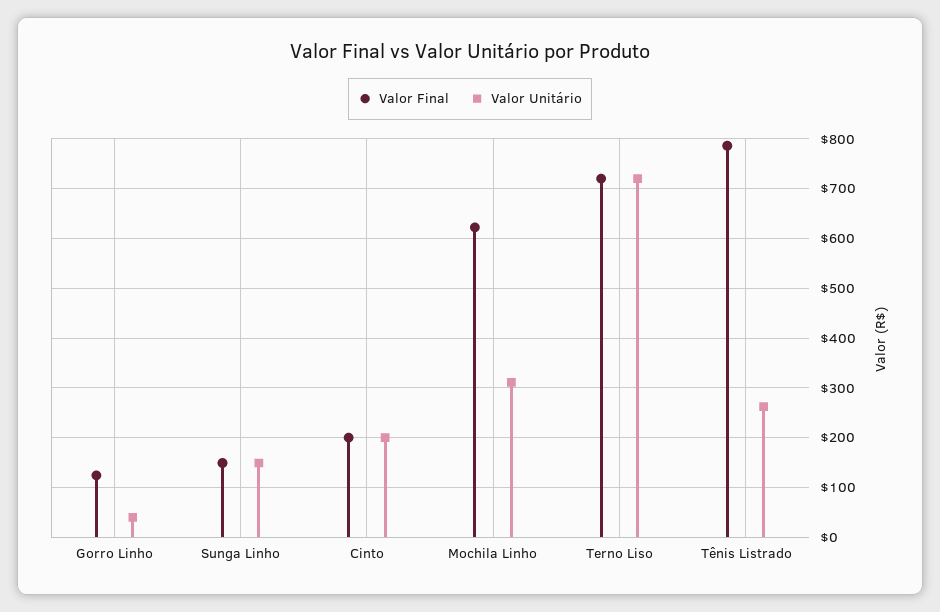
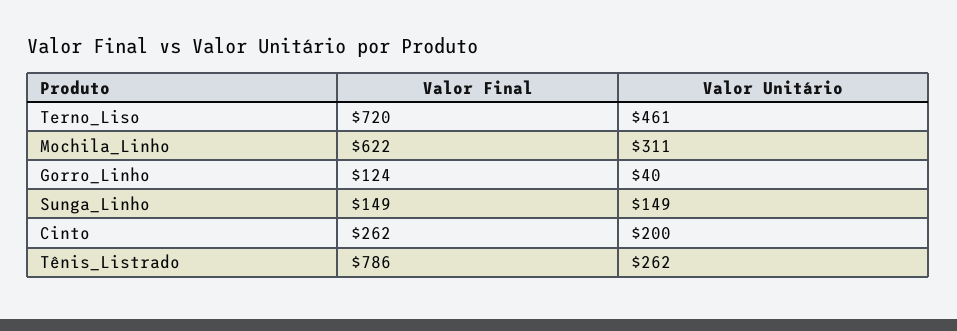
Valor Final, Cinto: 200 -> 262
Valor Unitário, Terno Liso: 720 -> 461

